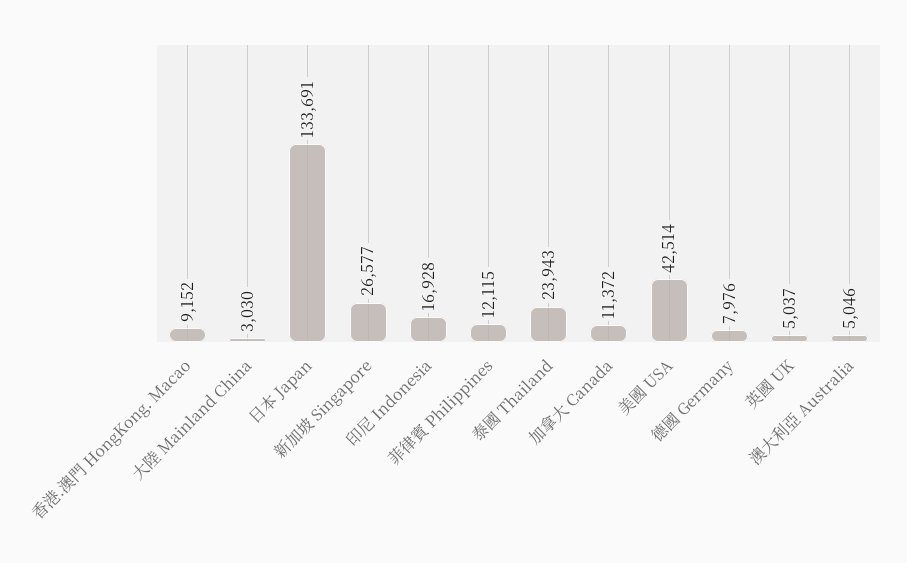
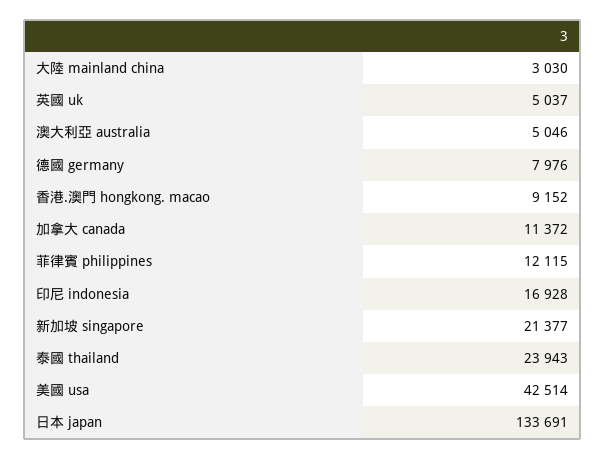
新加坡 Singapore: 26577 -> 21377

